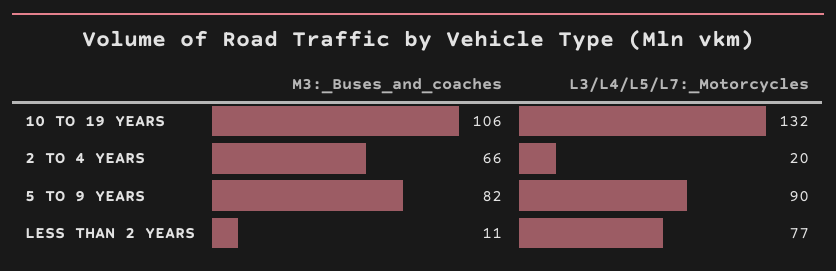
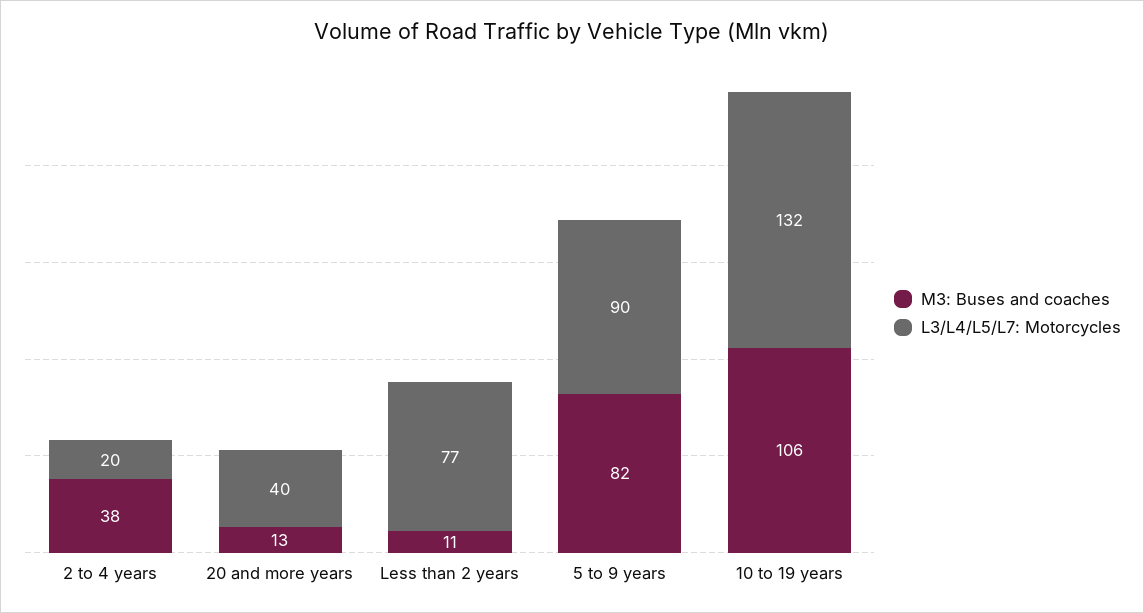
M3:_Buses_and_coaches, 2 TO 4 YEARS: 66 -> 38
M3:_Buses_and_coaches, 20 and more years: none -> 13
L3/L4/L5/L7:_Motorcycles, 20 and more years: none -> 40

